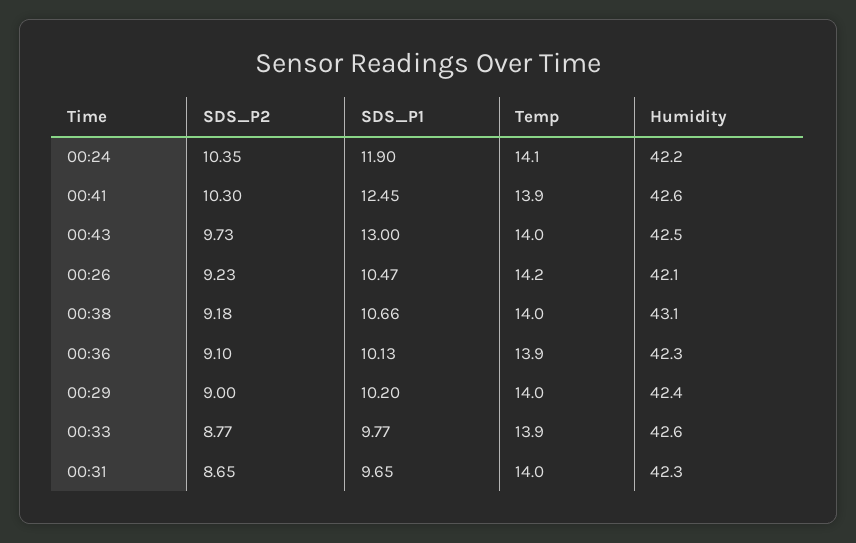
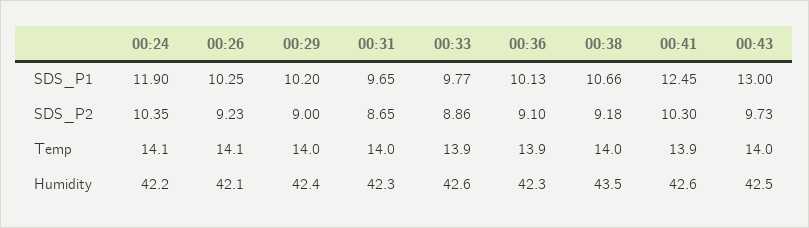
SDS_P1, 00:26: 10.47 -> 10.25
Temp, 00:26: 14.2 -> 14.1
Humidity, 00:38: 43.1 -> 43.5
SDS_P2, 00:33: 8.77 -> 8.86

